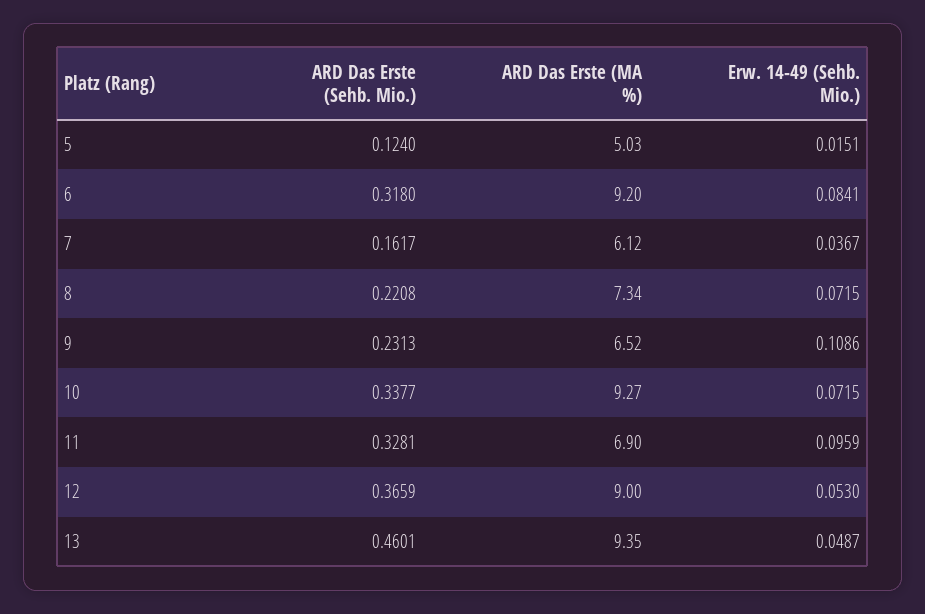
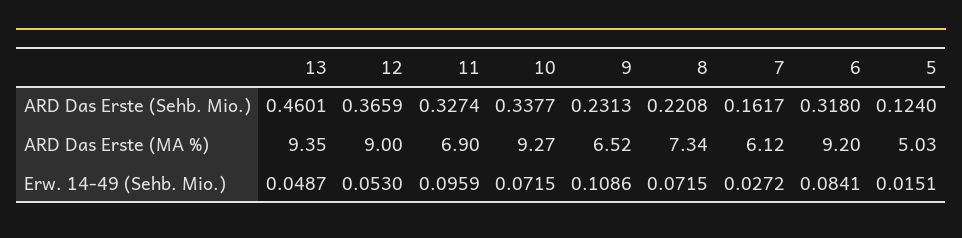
Erw. 14-49 (Sehb. Mio.), 7: 0.0367 -> 0.0272
ARD Das Erste (Sehb. Mio.), 11: 0.3281 -> 0.3274

